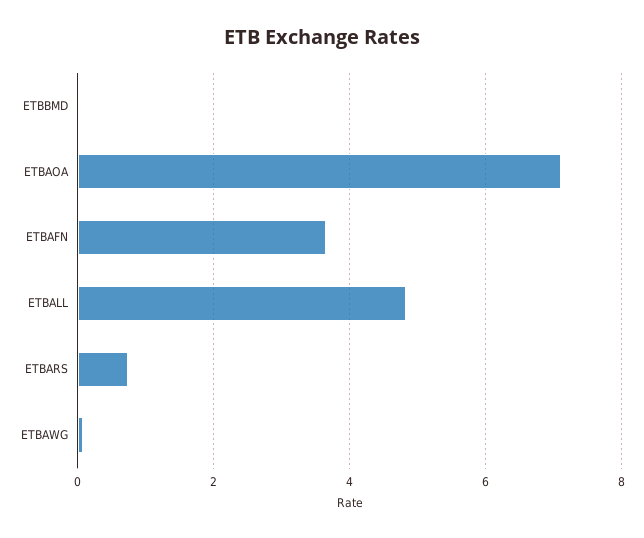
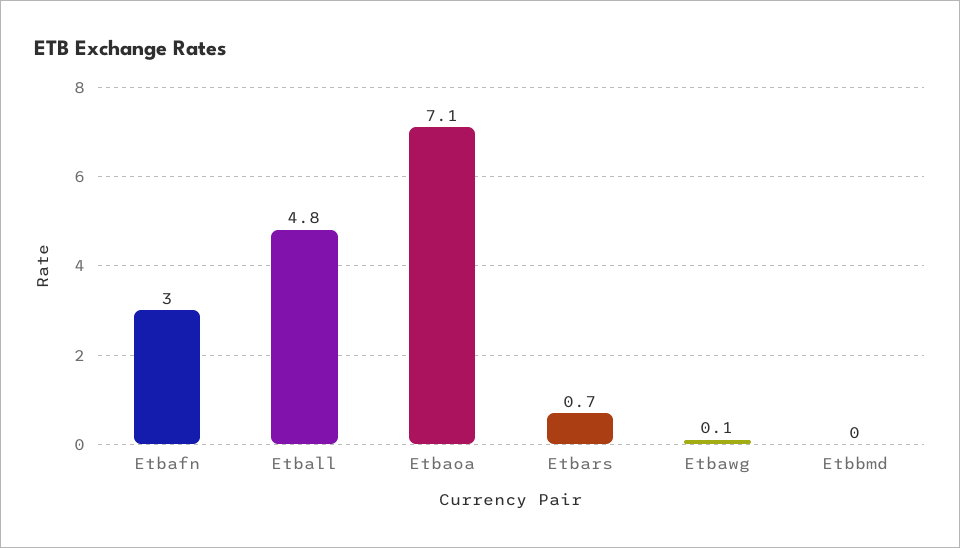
ETBAFN: 3.6 -> 3

